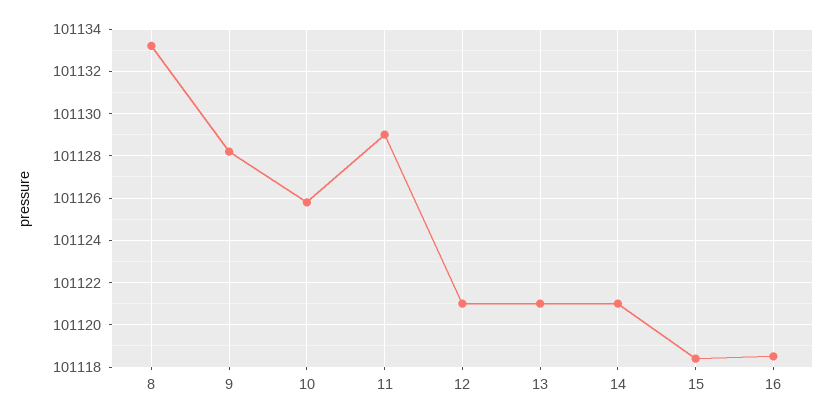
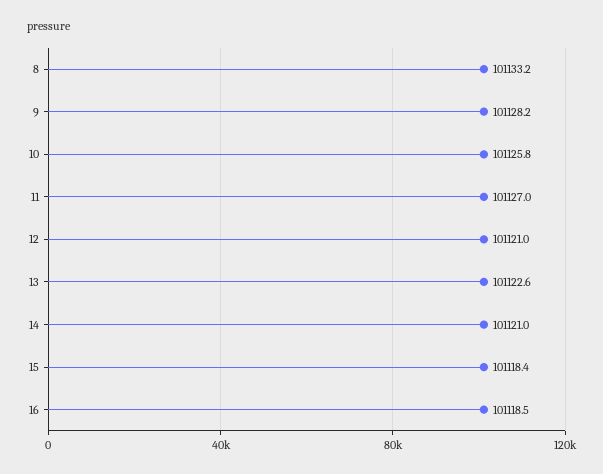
11: 101129 -> 101127
13: 101121 -> 101122.6

